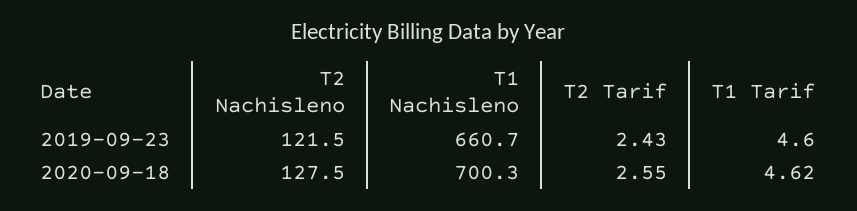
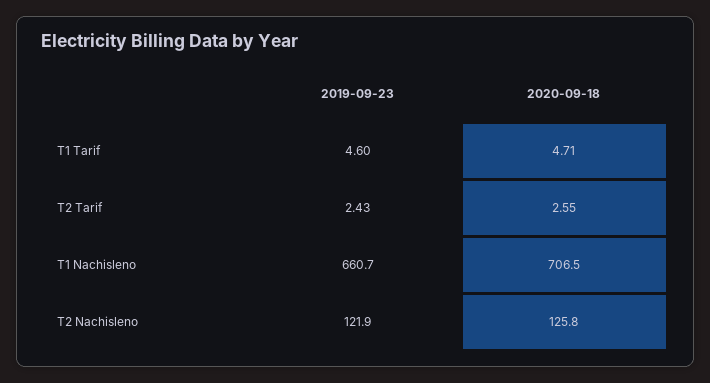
T2 Nachisleno, 2019-09-23: 121.5 -> 121.9
T2 Nachisleno, 2020-09-18: 127.5 -> 125.8
T1 Nachisleno, 2020-09-18: 700.3 -> 706.5
T1 Tarif, 2020-09-18: 4.62 -> 4.71

